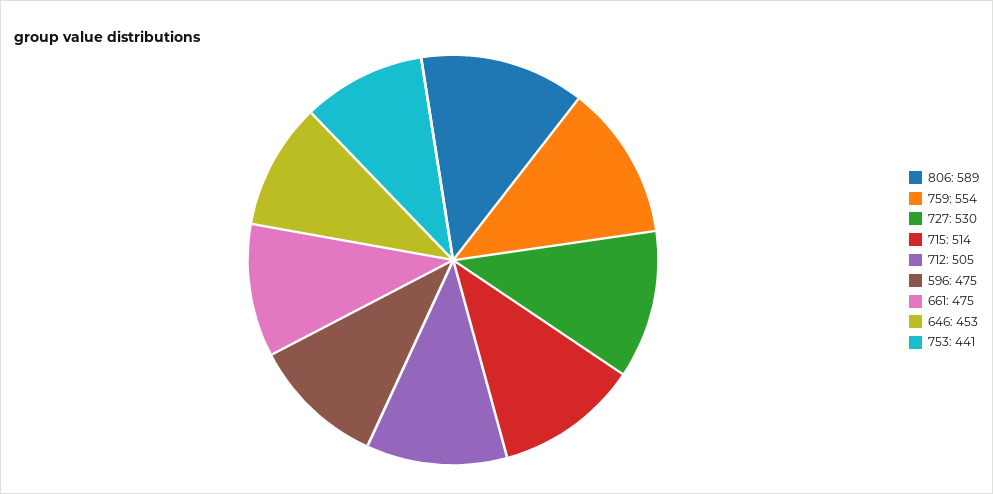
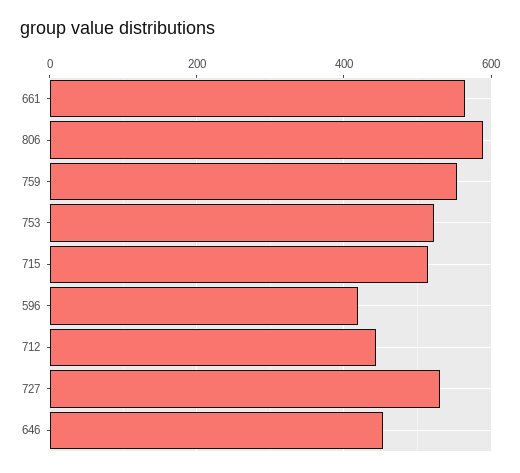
712: 505 -> 440
596: 475 -> 420
661: 475 -> 560
753: 441 -> 520

